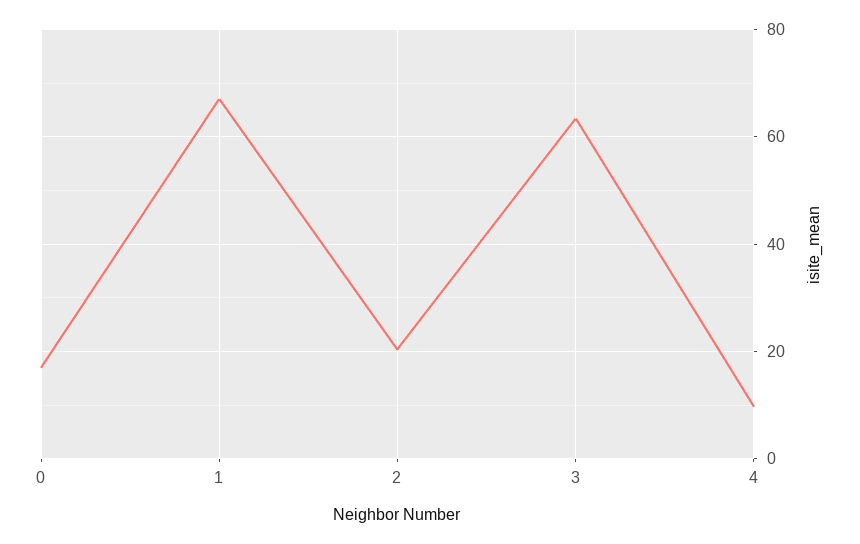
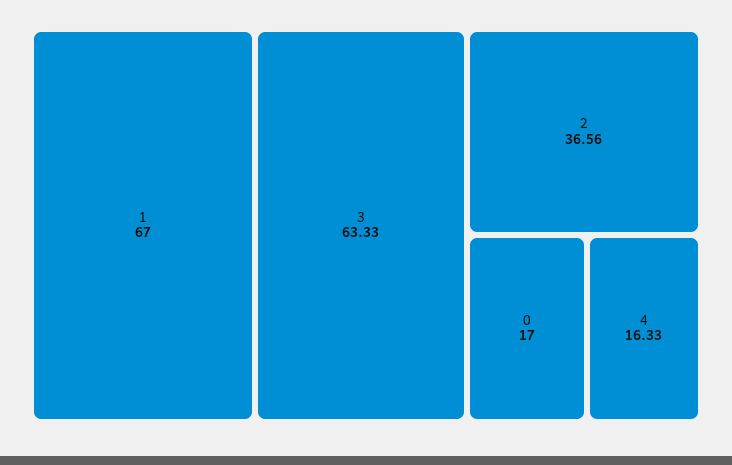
2: 20 -> 36.56
4: 10 -> 16.33

